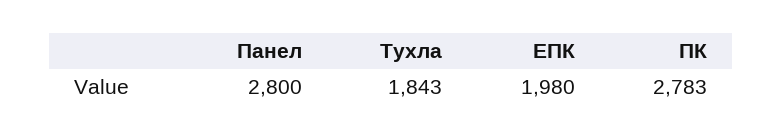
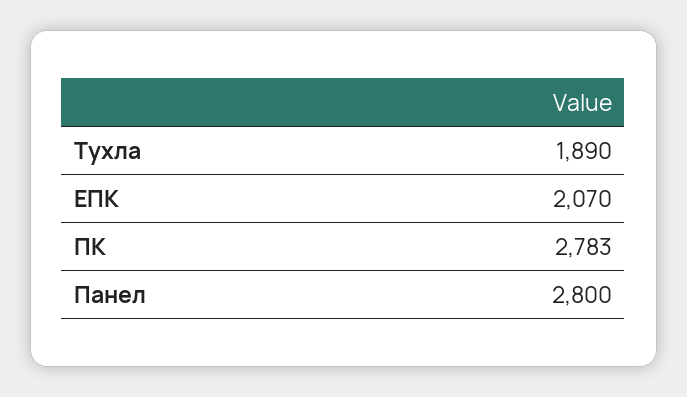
Тухла: 1843 -> 1890
ЕПК: 1980 -> 2070

